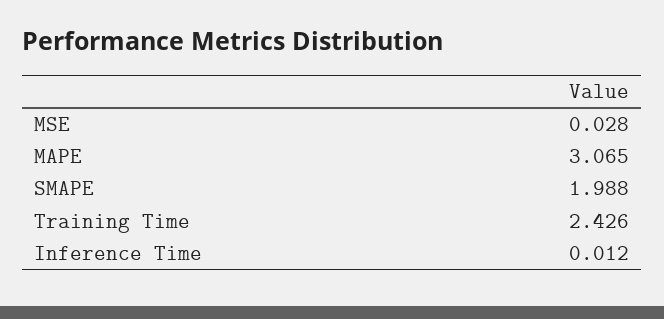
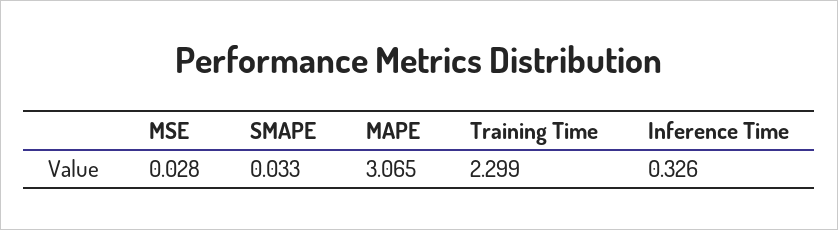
SMAPE: 1.988 -> 0.033
Training Time: 2.426 -> 2.299
Inference Time: 0.012 -> 0.326

